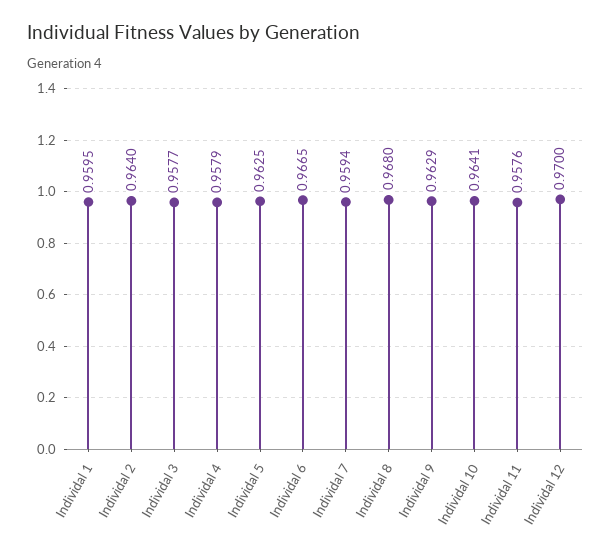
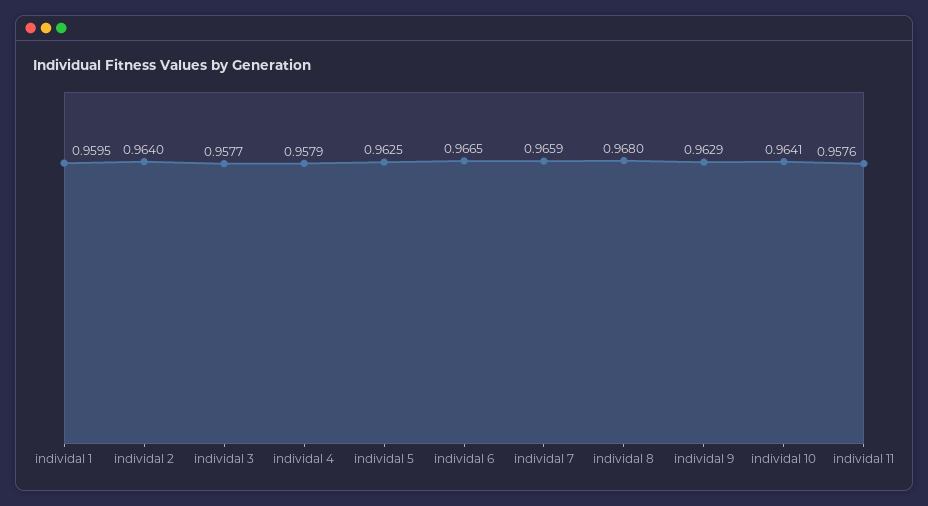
Individal 7: 0.9594 -> 0.9659
Individal 12: 0.97 -> none

